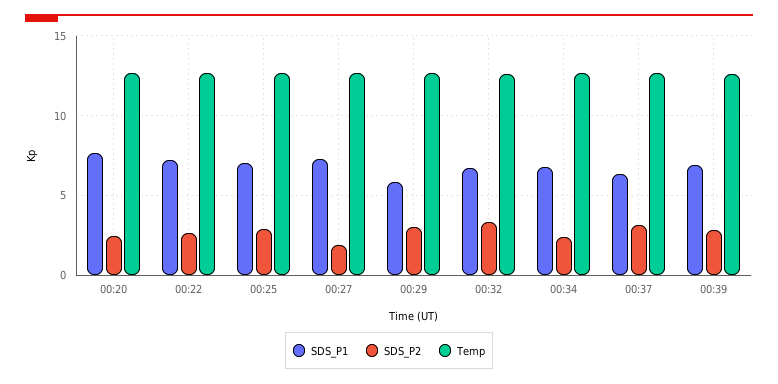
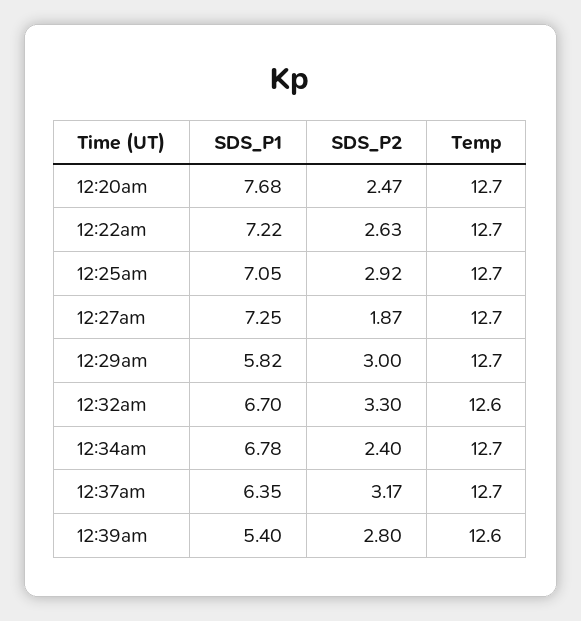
SDS_P1, 00:39: 7 -> 5.4

